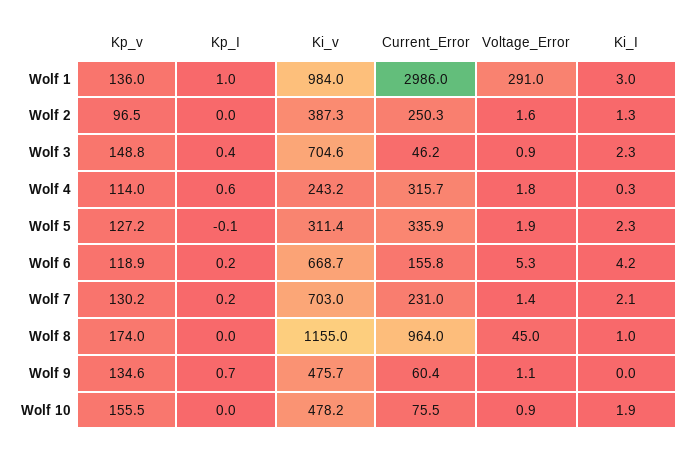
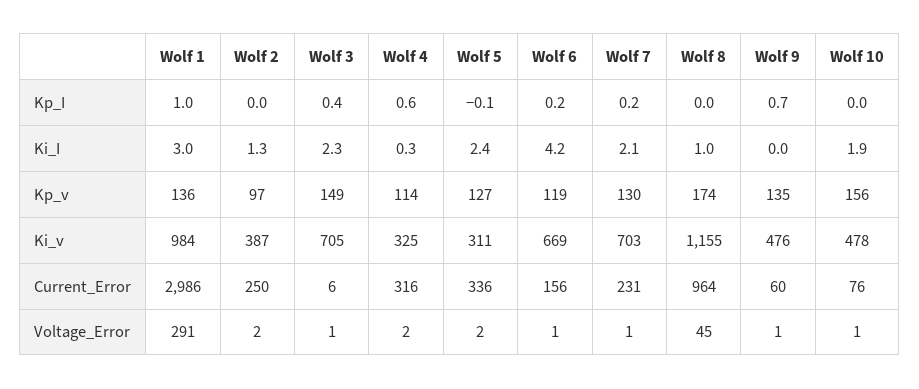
Current_Error, Wolf 3: 46.2 -> 6
Ki_v, Wolf 4: 243.2 -> 325
Ki_I, Wolf 5: 2.3 -> 2.4
Voltage_Error, Wolf 6: 5.3 -> 1

